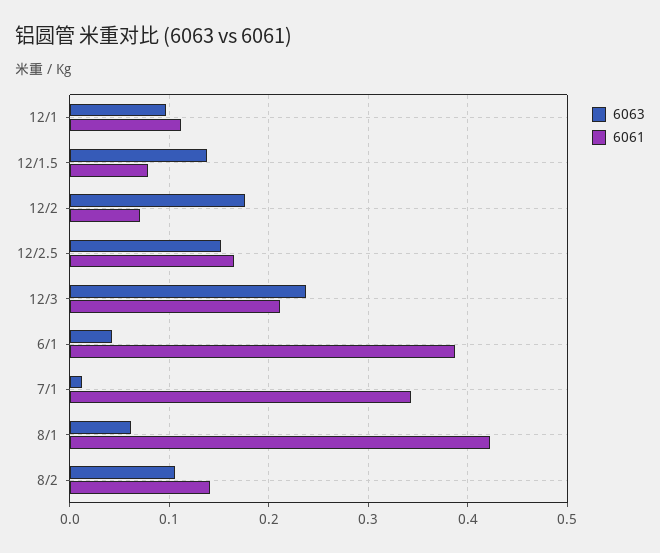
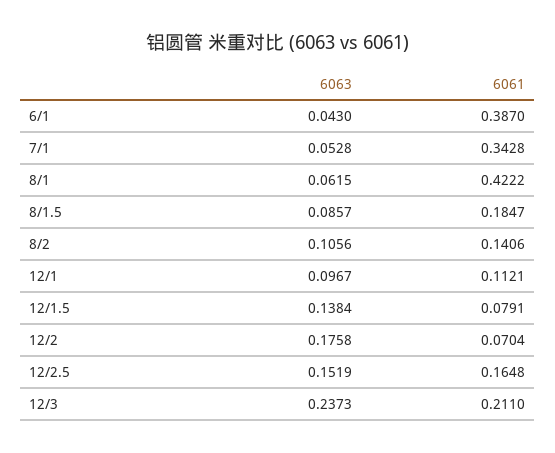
6063, 7/1: 0.01 -> 0.0528
6063, 8/1.5: none -> 0.0857
6061, 8/1.5: none -> 0.1847

